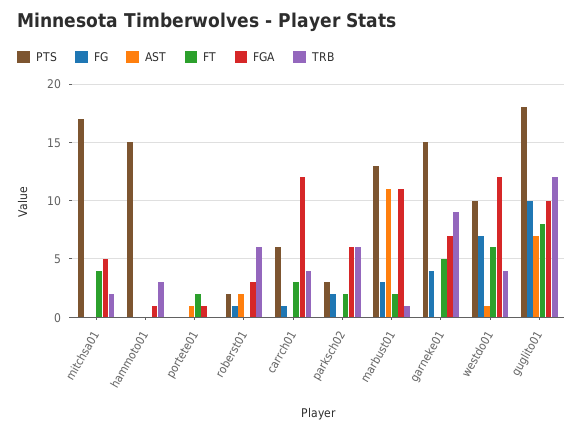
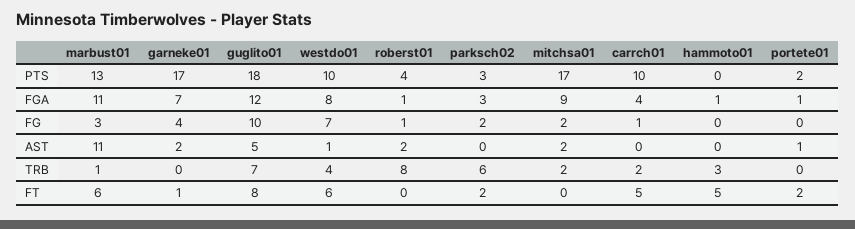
FG, mitchsa01: 0 -> 2
AST, mitchsa01: 0 -> 2
FT, mitchsa01: 4 -> 0
FGA, mitchsa01: 5 -> 9
PTS, hammoto01: 15 -> 0
FT, hammoto01: 0 -> 5
PTS, portete01: 0 -> 2
PTS, roberst01: 2 -> 4
FGA, roberst01: 3 -> 1
TRB, roberst01: 6 -> 8
PTS, carrch01: 6 -> 10
FT, carrch01: 3 -> 5
FGA, carrch01: 12 -> 4
TRB, carrch01: 4 -> 2
FGA, parksch02: 6 -> 3
FT, marbust01: 2 -> 6
PTS, garneke01: 15 -> 17
AST, garneke01: 0 -> 2
FT, garneke01: 5 -> 1
TRB, garneke01: 9 -> 0
FGA, westdo01: 12 -> 8
AST, guglito01: 7 -> 5
FGA, guglito01: 10 -> 12
TRB, guglito01: 12 -> 7

